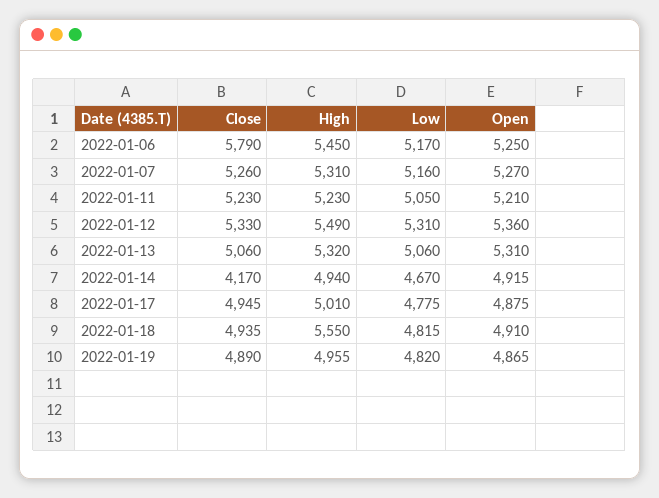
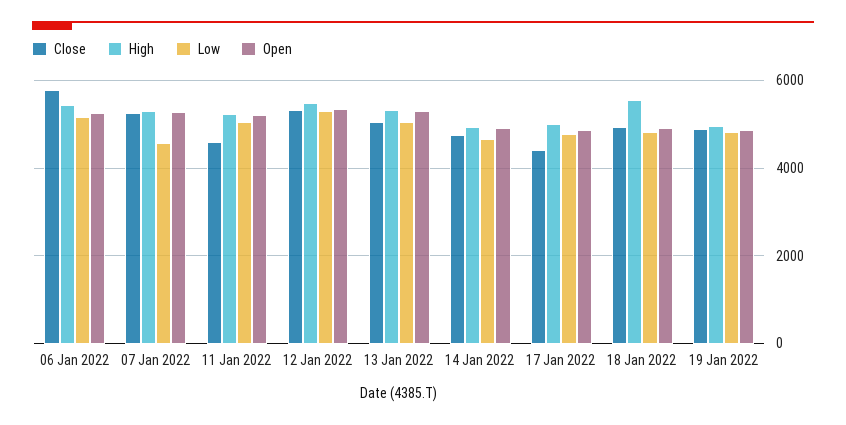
Low, 2022-01-07: 5160 -> 4600
Close, 2022-01-11: 5230 -> 4600
Close, 2022-01-14: 4170 -> 4800
Close, 2022-01-17: 4945 -> 4400

